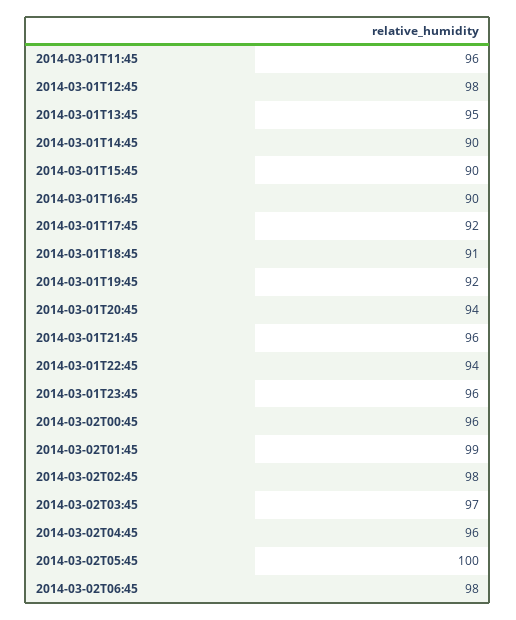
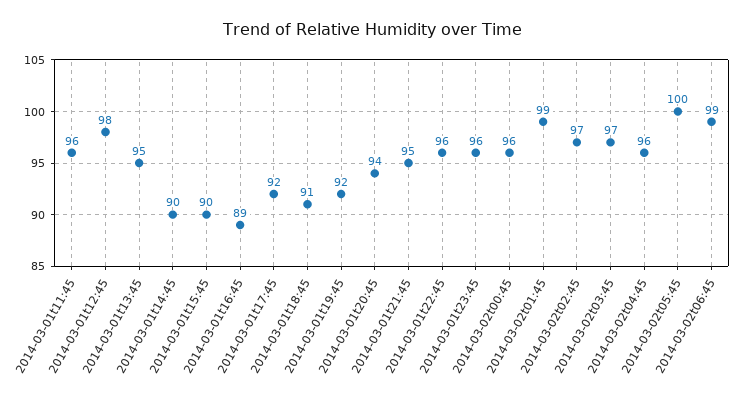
2014-03-01T16:45: 90 -> 89
2014-03-01T21:45: 96 -> 95
2014-03-01T22:45: 94 -> 96
2014-03-02T02:45: 98 -> 97
2014-03-02T06:45: 98 -> 99

